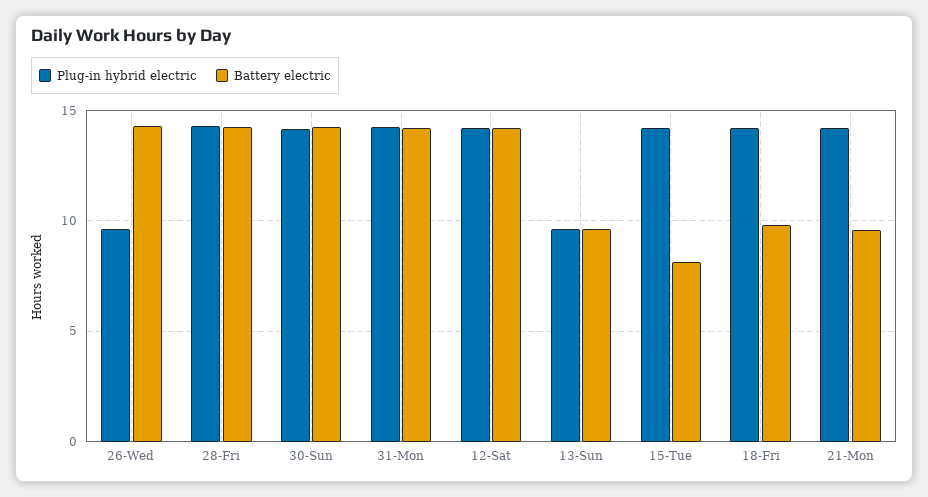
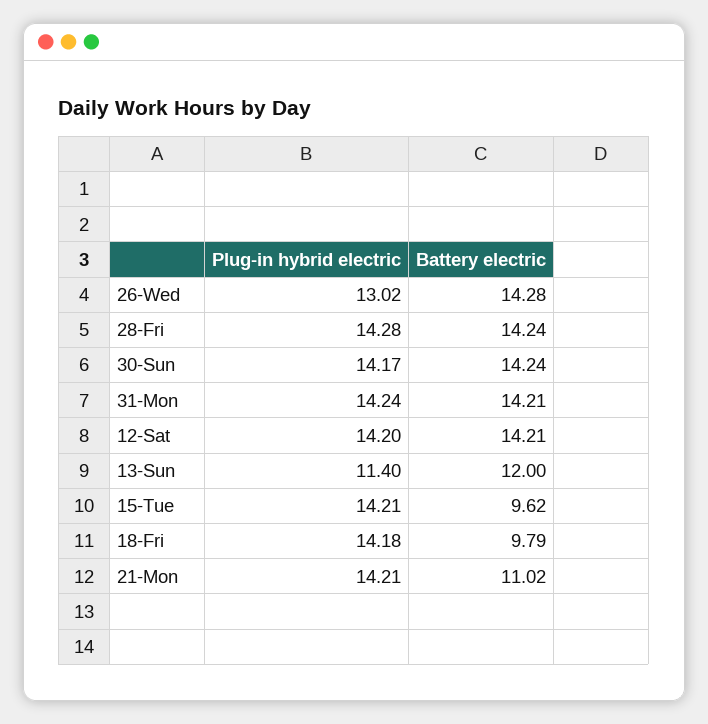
Plug-in hybrid electric, 26-Wed: 9.5 -> 13.02
Plug-in hybrid electric, 13-Sun: 9.5 -> 11.4
Battery electric, 13-Sun: 9.5 -> 12
Battery electric, 15-Tue: 8 -> 9.62
Battery electric, 21-Mon: 9.5 -> 11.02

